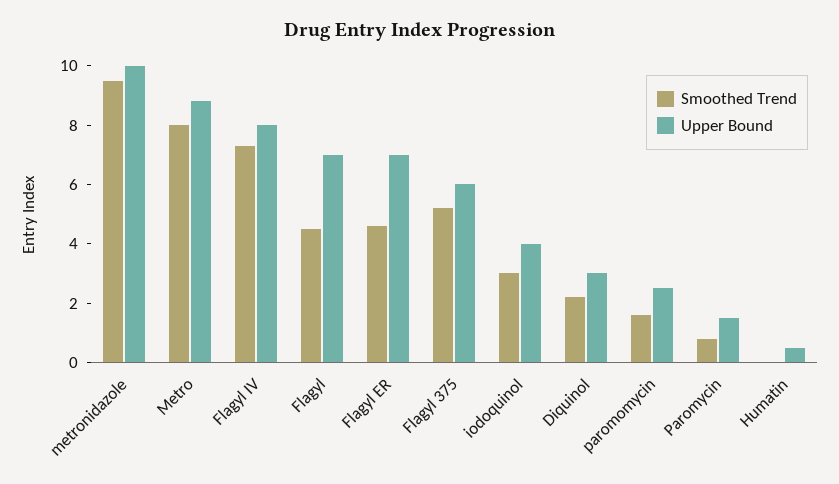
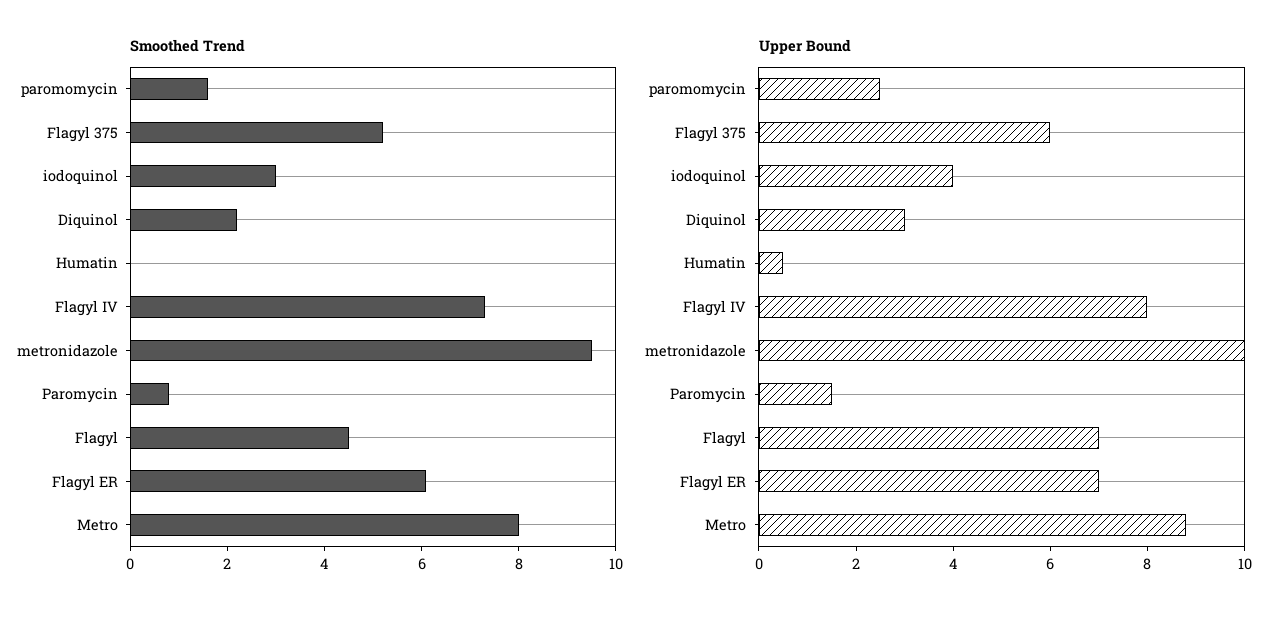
Smoothed Trend, Flagyl ER: 4.5 -> 6

